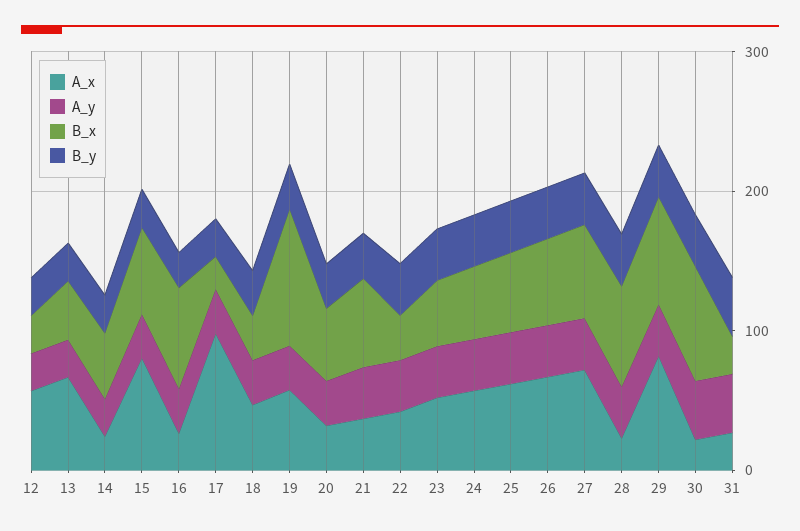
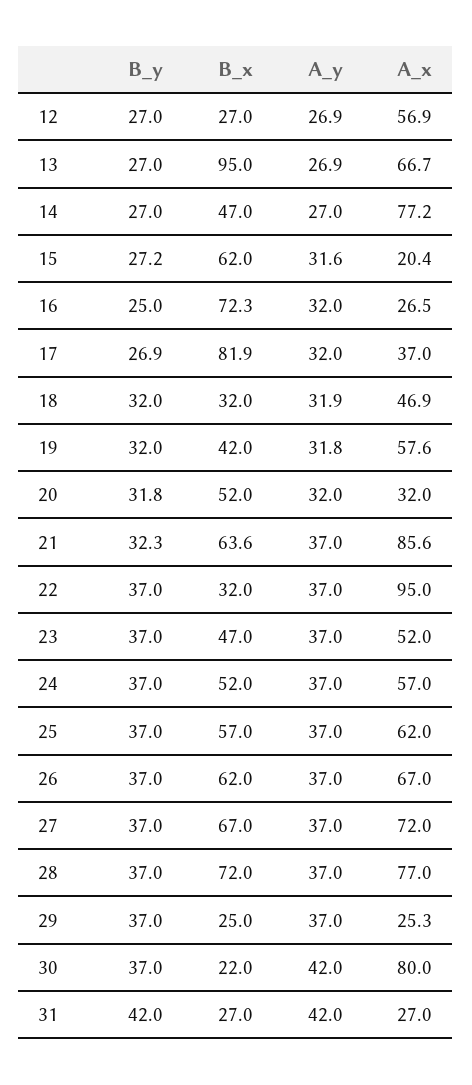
B_x, 13: 40 -> 95
A_x, 14: 20 -> 77.2
A_x, 15: 80 -> 20.4
A_x, 17: 100 -> 37
B_x, 17: 20 -> 81.9
B_x, 19: 100 -> 42
A_x, 21: 40 -> 85.6
A_x, 22: 40 -> 95
A_x, 28: 20 -> 77
A_x, 29: 80 -> 25.3
B_x, 29: 80 -> 25
A_x, 30: 20 -> 80
B_x, 30: 80 -> 22

